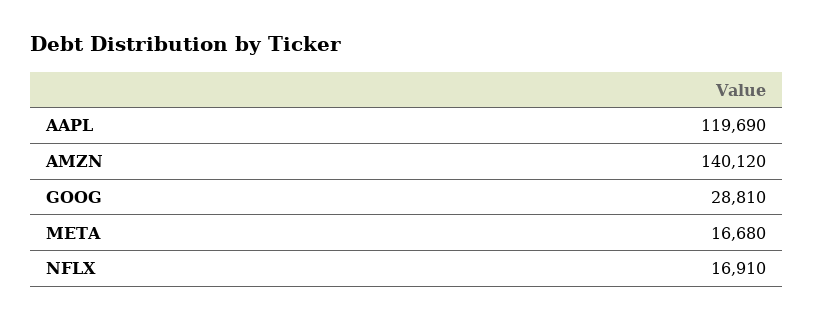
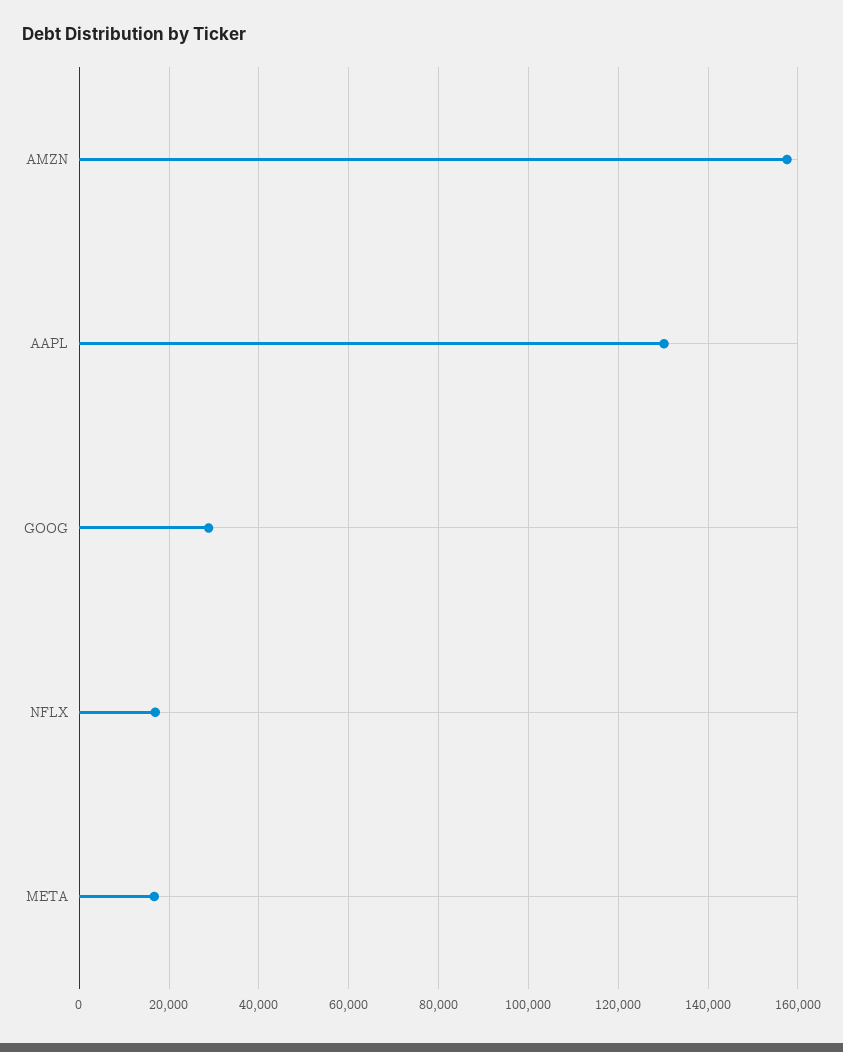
AAPL: 119690 -> 130000
AMZN: 140120 -> 158000

